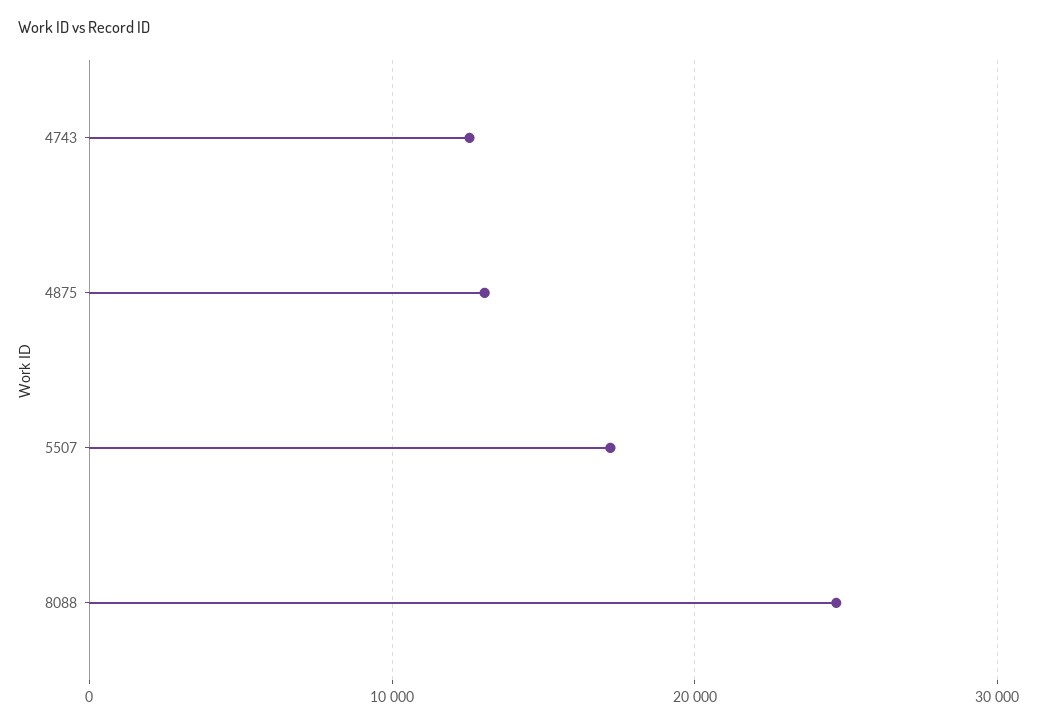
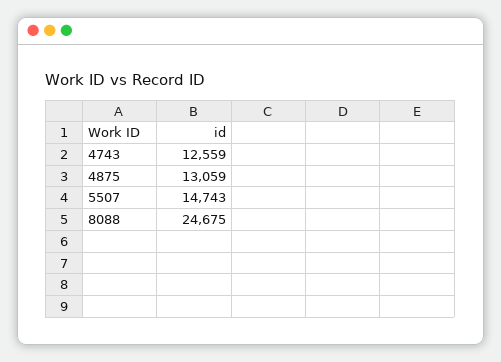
5507: 17000 -> 14743

